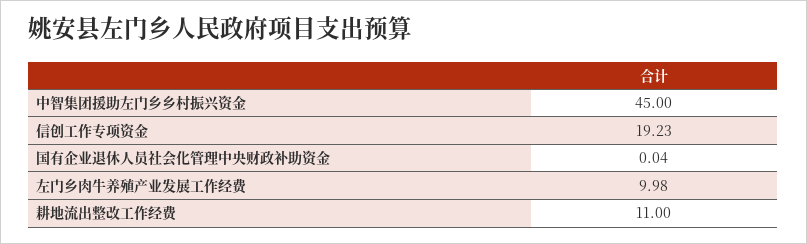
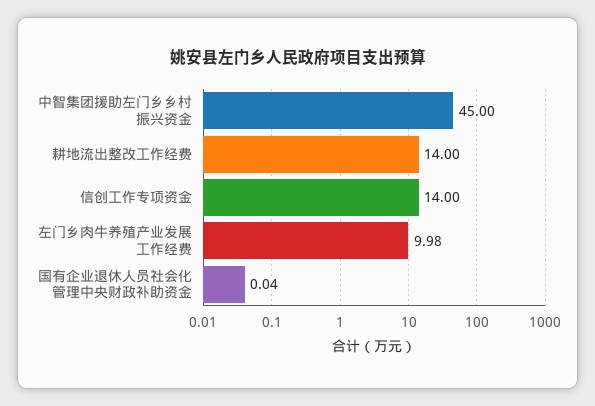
信创工作专项资金: 19.23 -> 14
耕地流出整改工作经费: 11 -> 14

